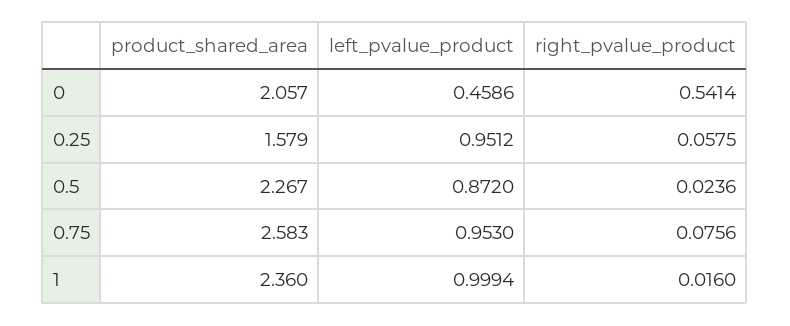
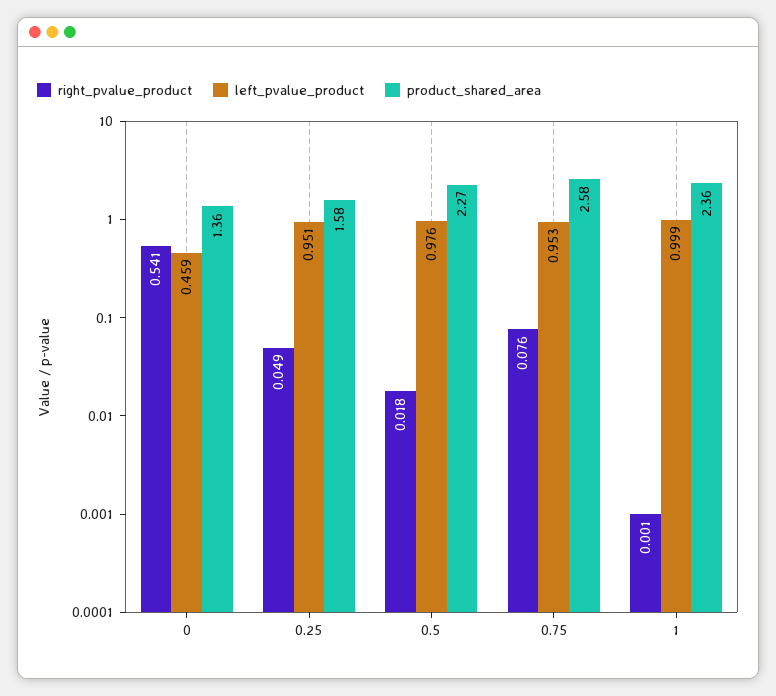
product_shared_area, 0: 2.057 -> 1.36
right_pvalue_product, 0.25: 0.0575 -> 0.049
left_pvalue_product, 0.5: 0.872 -> 0.976
right_pvalue_product, 0.5: 0.0236 -> 0.018
right_pvalue_product, 1: 0.016 -> 0.001

